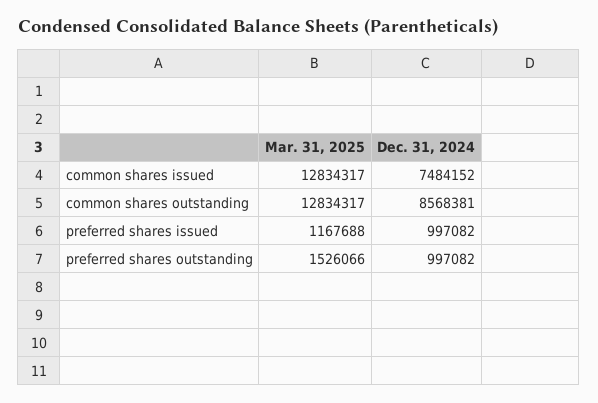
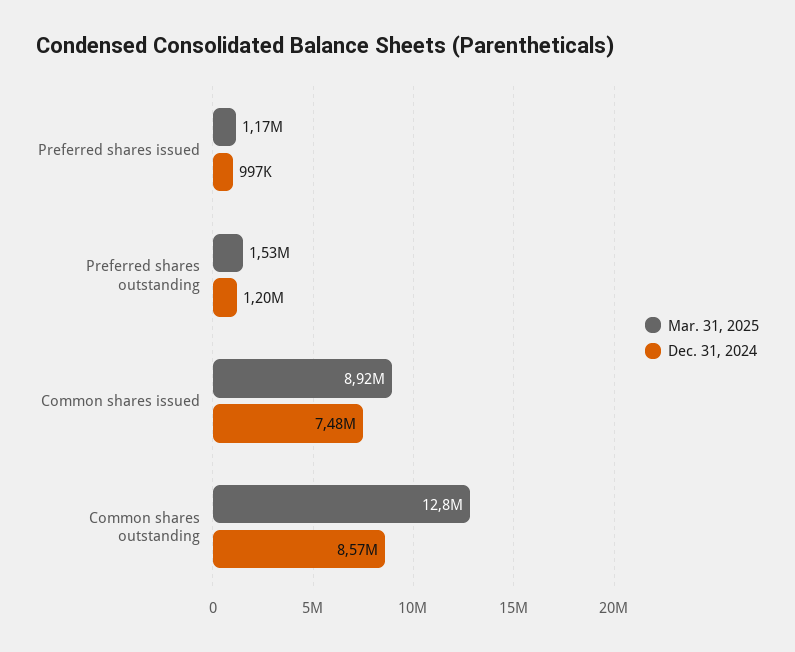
Mar. 31, 2025, common shares issued: 12834317 -> 8920000
Dec. 31, 2024, preferred shares outstanding: 997082 -> 1200000

